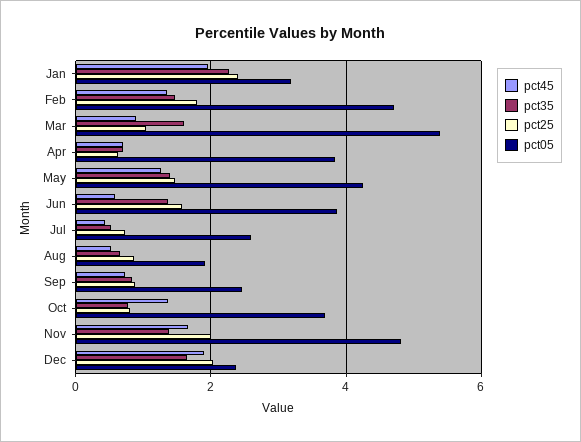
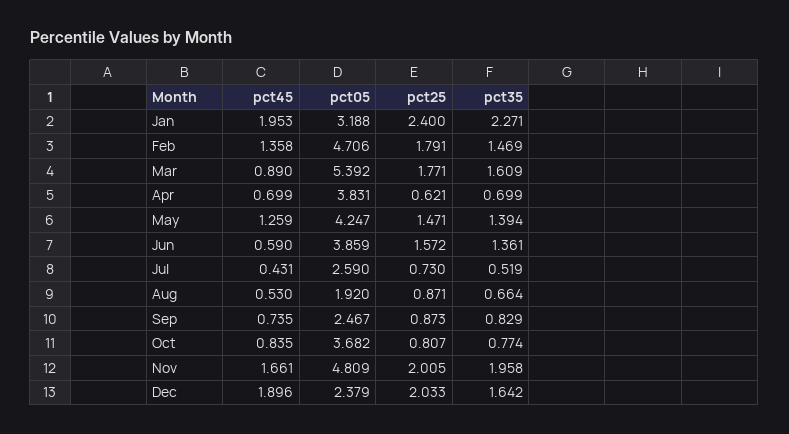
pct25, Mar: 1 -> 1.771
pct45, Oct: 1.4 -> 0.835
pct35, Nov: 1.4 -> 1.958

